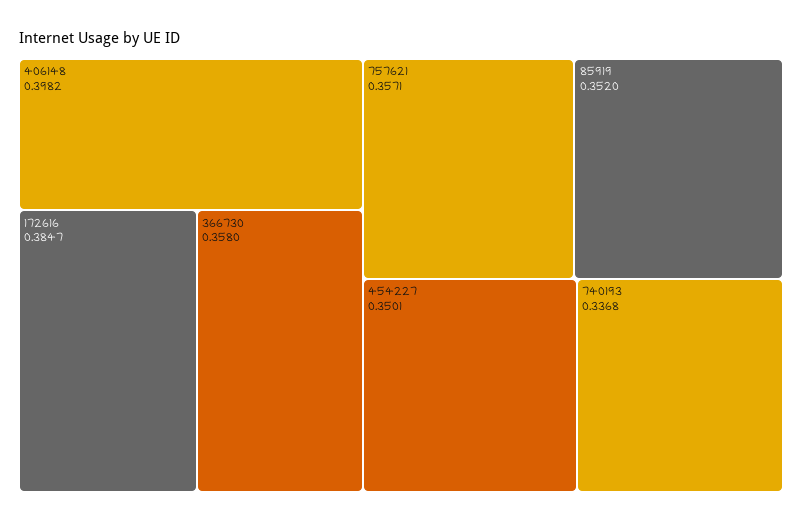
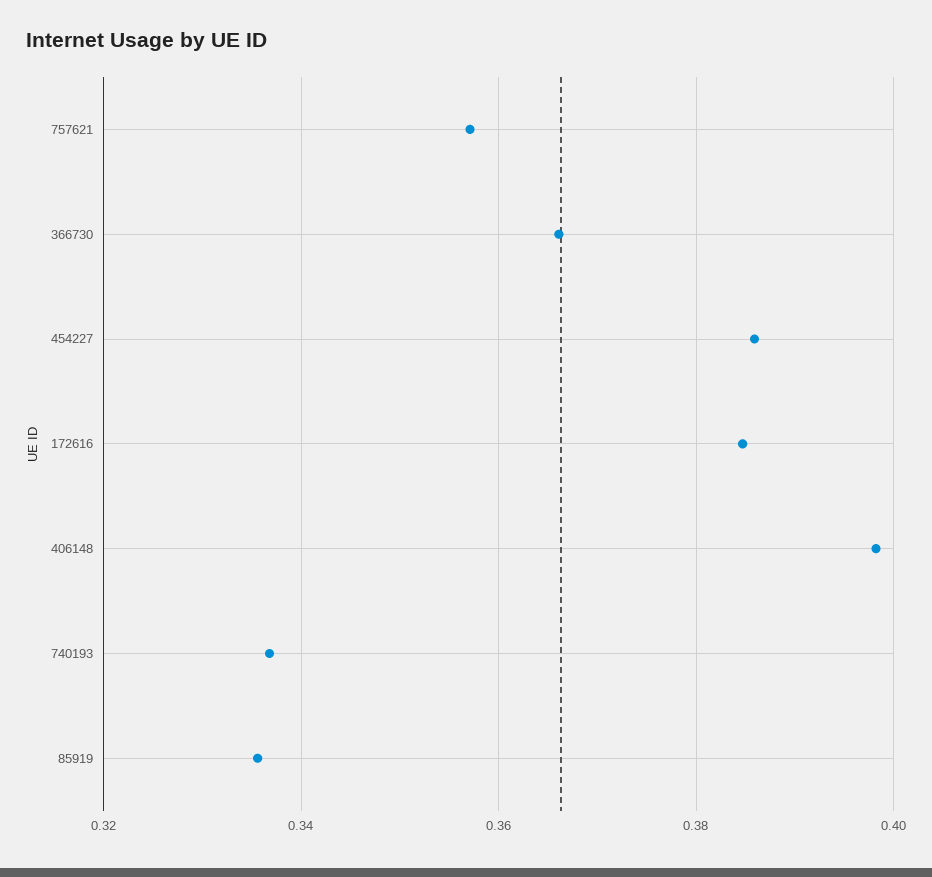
366730: 0.358 -> 0.366
85919: 0.352 -> 0.336
454227: 0.3501 -> 0.386

